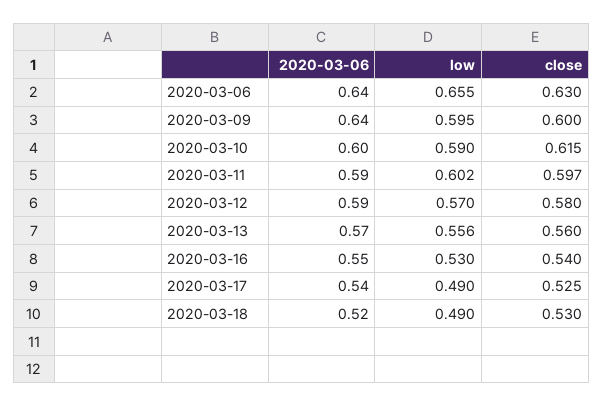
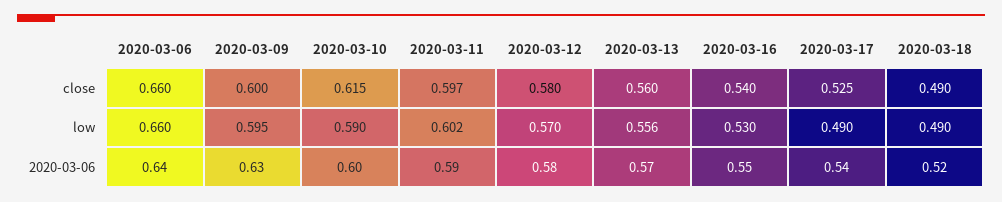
low, 2020-03-06: 0.655 -> 0.66
close, 2020-03-06: 0.63 -> 0.66
2020-03-06, 2020-03-09: 0.64 -> 0.63
2020-03-06, 2020-03-12: 0.59 -> 0.58
close, 2020-03-18: 0.53 -> 0.49

